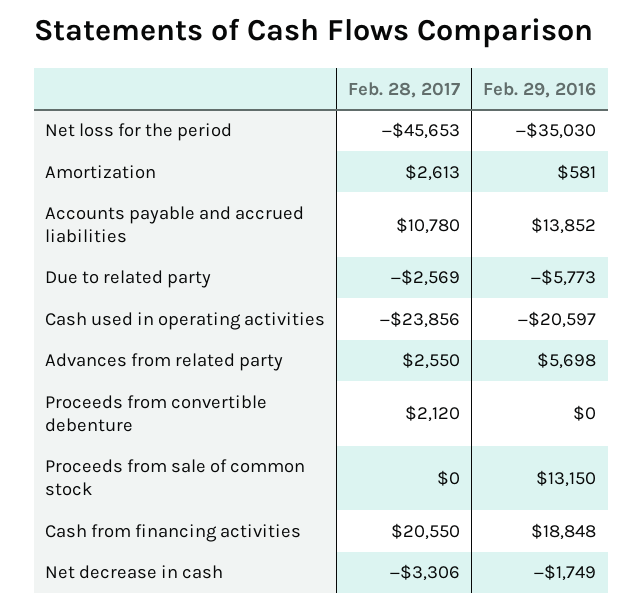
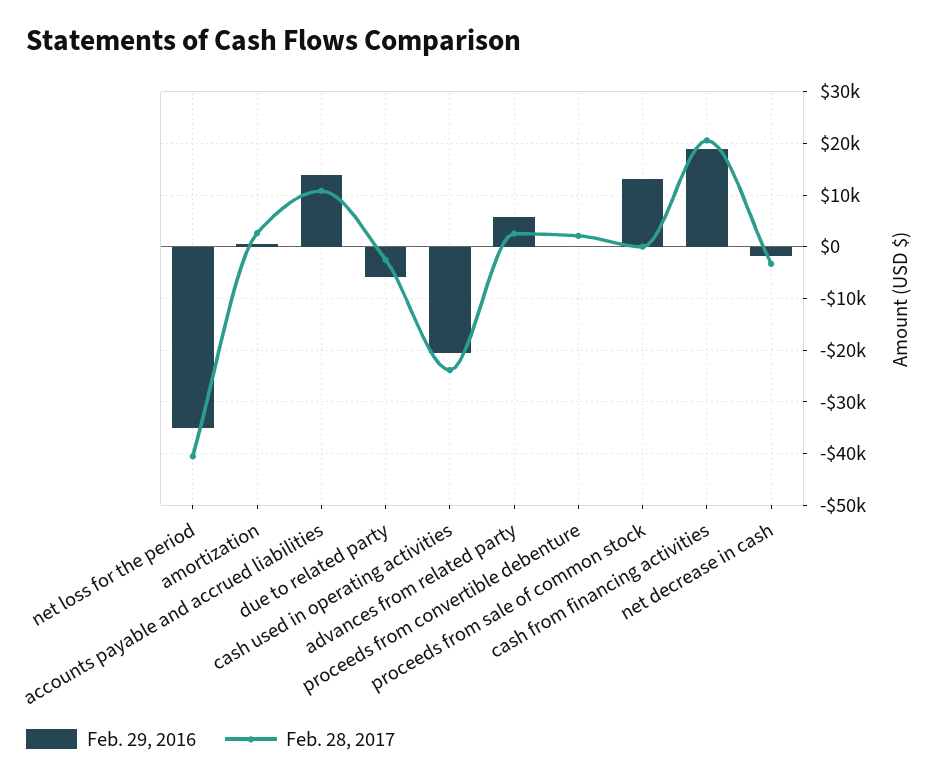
Feb. 28, 2017, Net loss for the period: -45653 -> -40000

